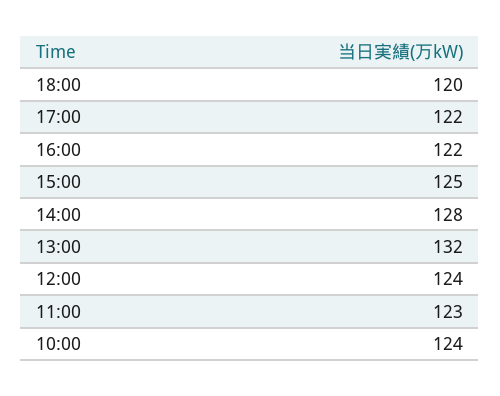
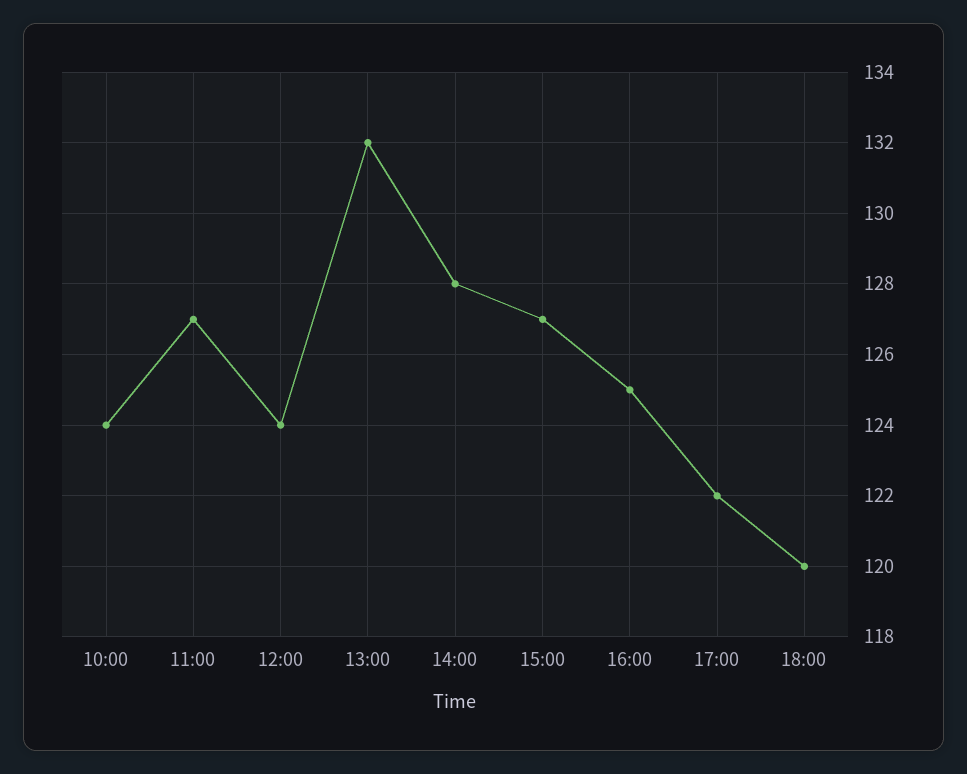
16:00: 122 -> 125
15:00: 125 -> 127
11:00: 123 -> 127

